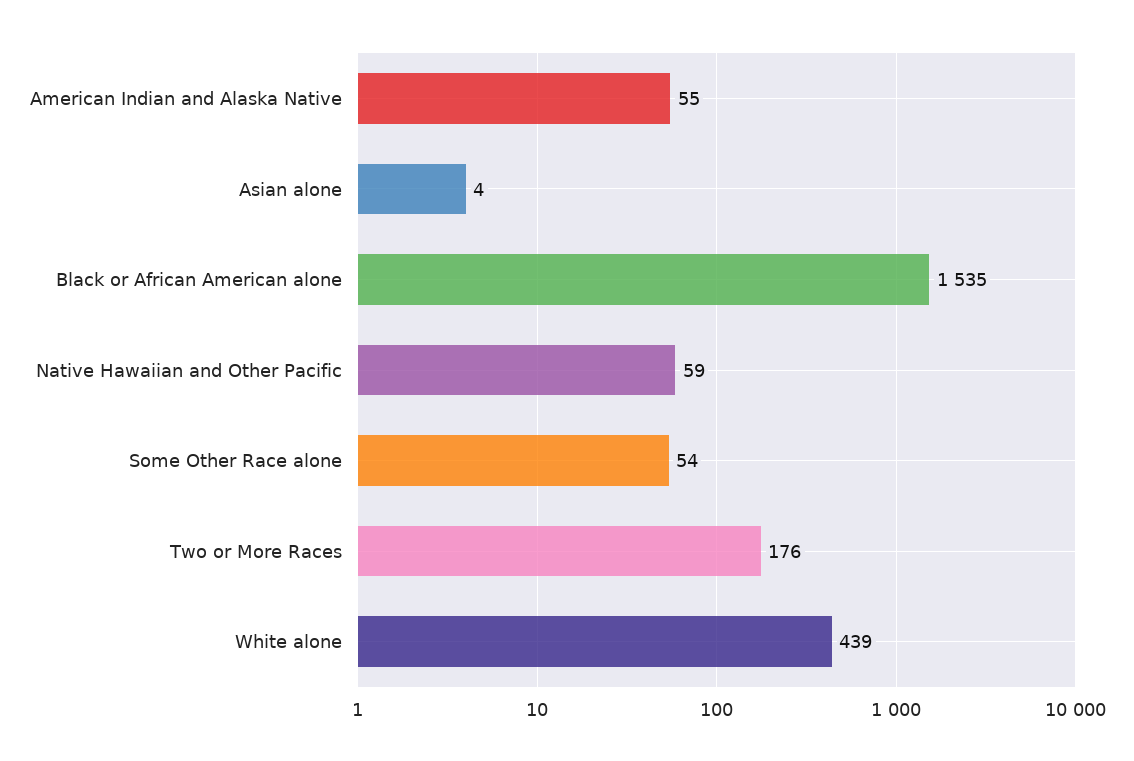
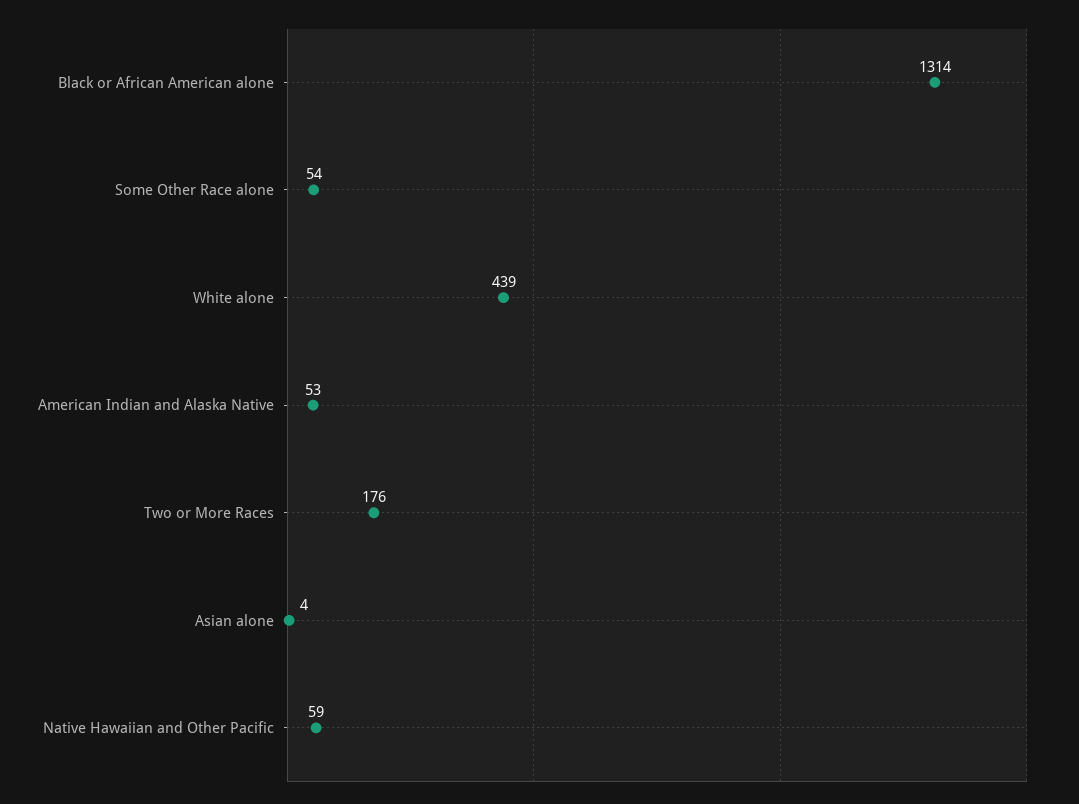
American Indian and Alaska Native: 55 -> 53
Black or African American alone: 1535 -> 1314

